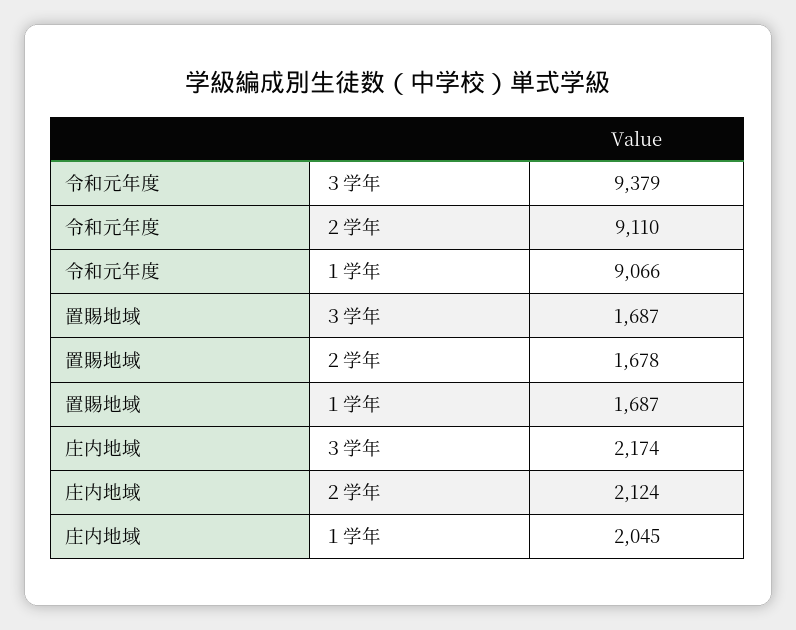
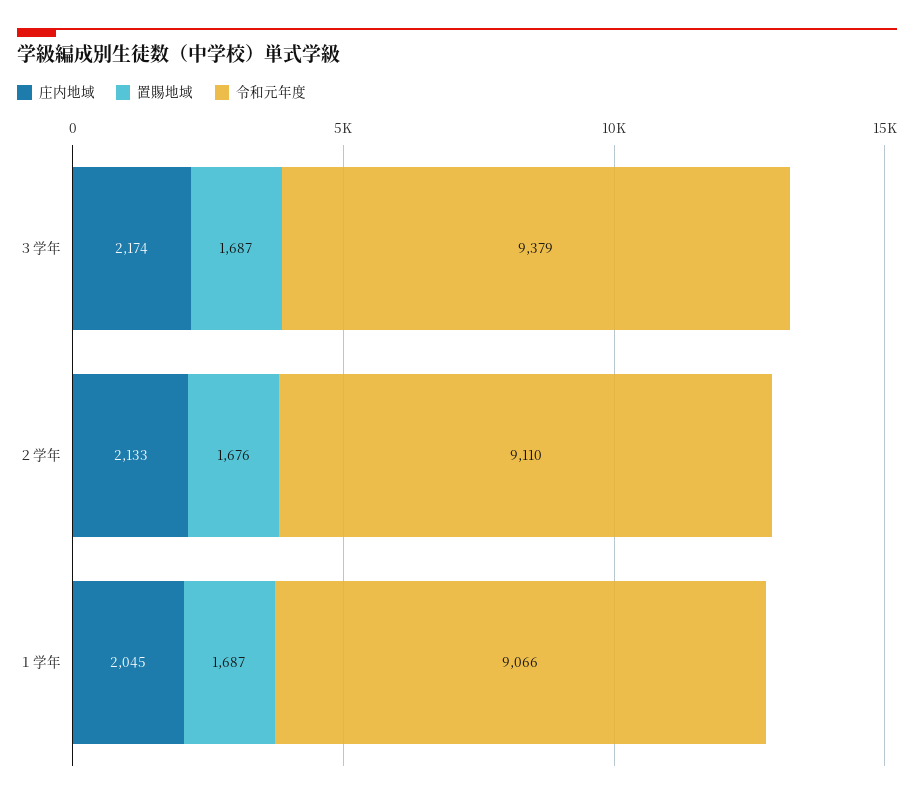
置賜地域, ２学年: 1678 -> 1676
庄内地域, ２学年: 2124 -> 2133

